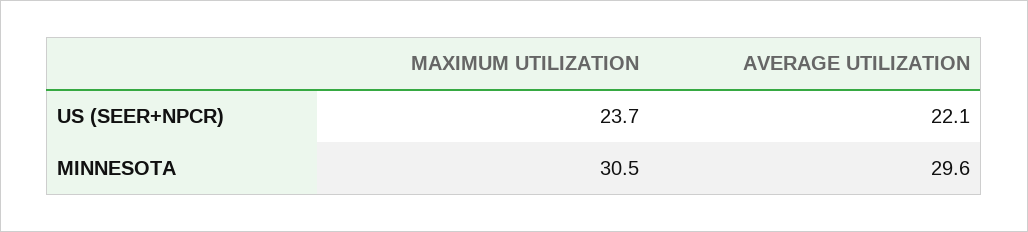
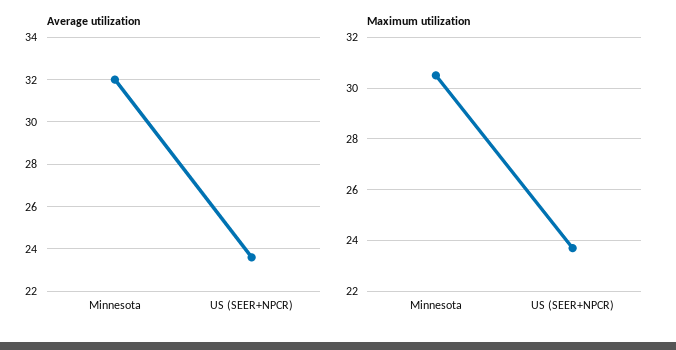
AVERAGE UTILIZATION, US (SEER+NPCR): 22.1 -> 23.5
AVERAGE UTILIZATION, MINNESOTA: 29.6 -> 32

